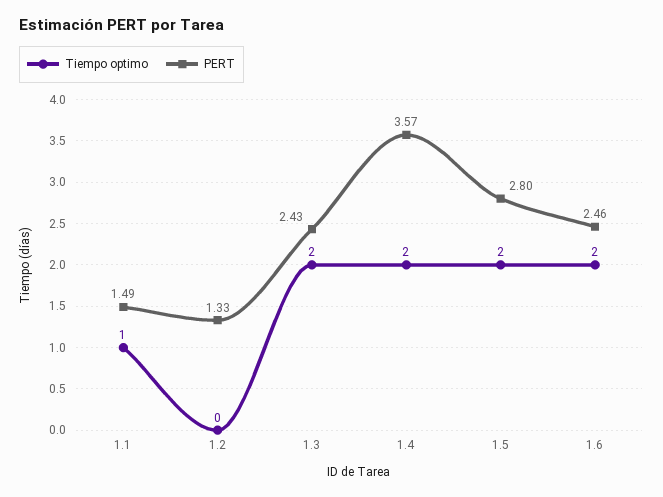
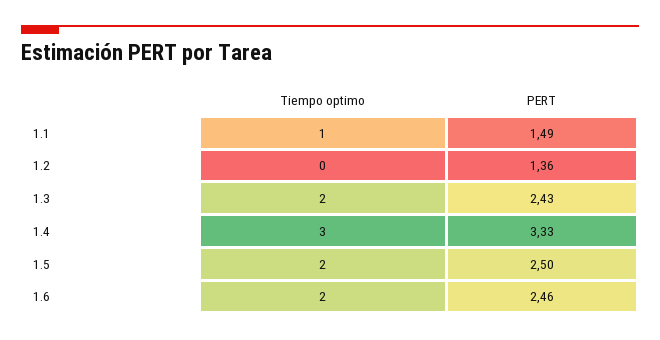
PERT, 1.2: 1.33 -> 1.36
Tiempo optimo, 1.4: 2 -> 3
PERT, 1.4: 3.57 -> 3.33
PERT, 1.5: 2.8 -> 2.5

